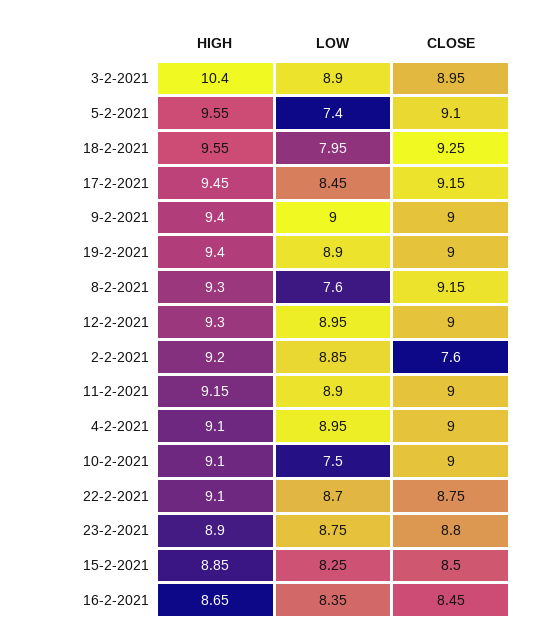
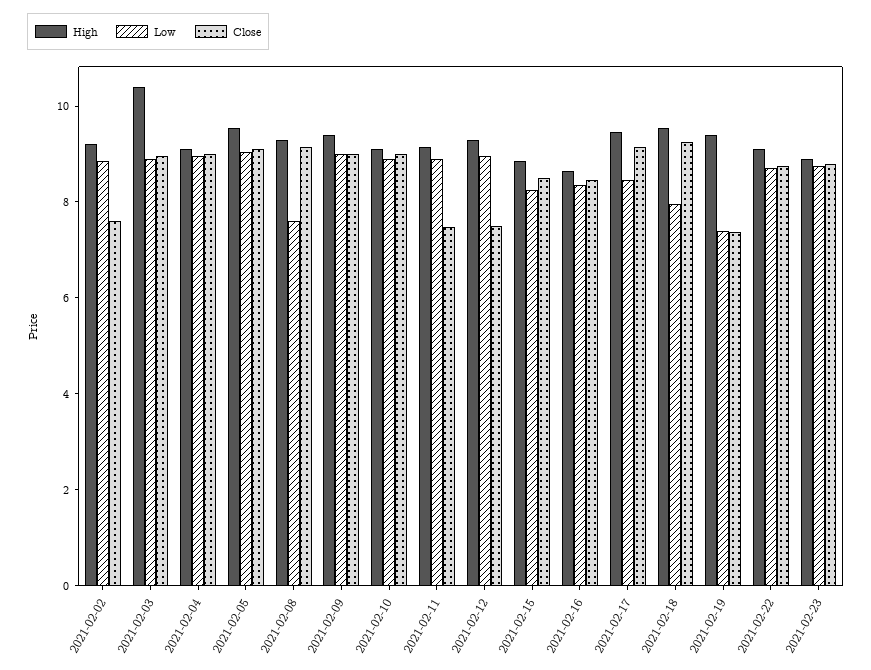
LOW, 5-2-2021: 7.4 -> 9
LOW, 19-2-2021: 8.9 -> 7.5
CLOSE, 19-2-2021: 9 -> 7.5
CLOSE, 12-2-2021: 9 -> 7.5
CLOSE, 11-2-2021: 9 -> 7.5
LOW, 10-2-2021: 7.5 -> 9

